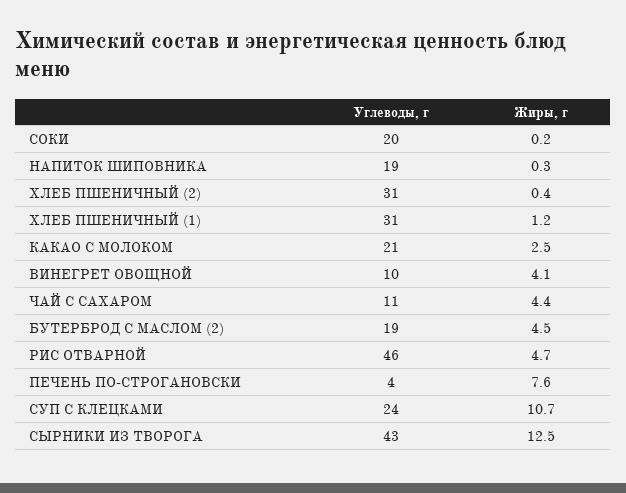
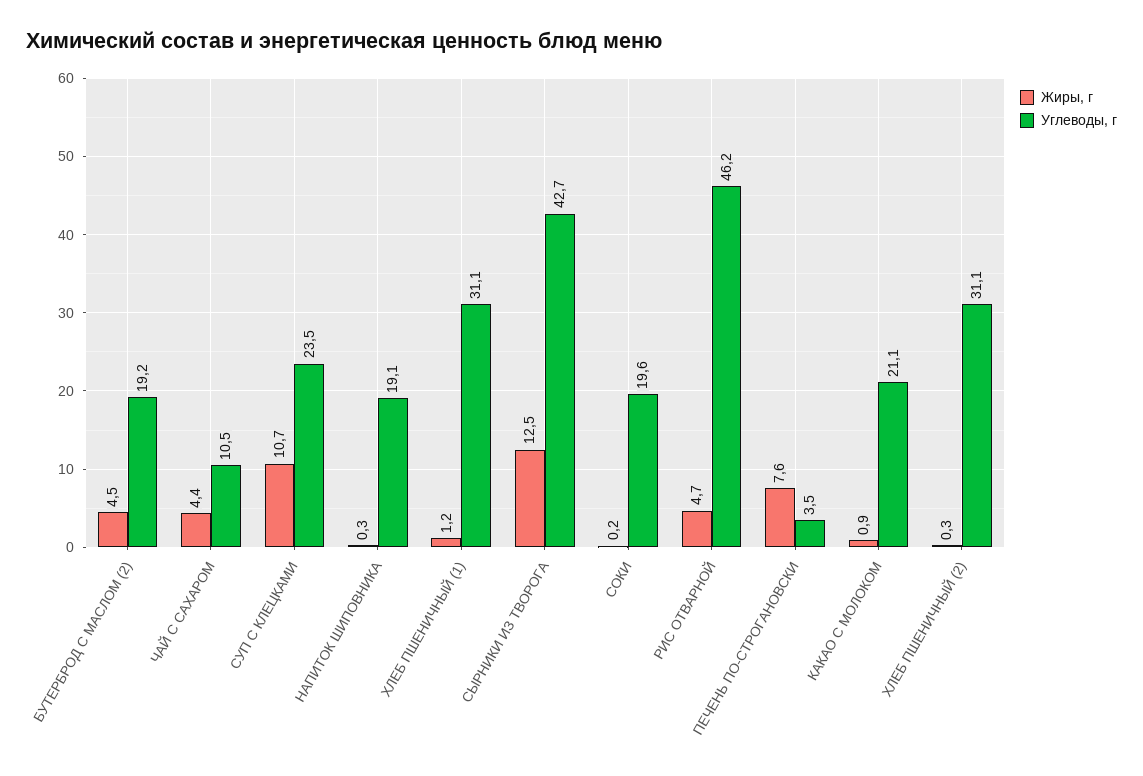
Жиры, г, ХЛЕБ ПШЕНИЧНЫЙ (2): 0.4 -> 0.3
Жиры, г, КАКАО С МОЛОКОМ: 2.5 -> 0.9
Углеводы, г, ВИНЕГРЕТ ОВОЩНОЙ: 10 -> none
Жиры, г, ВИНЕГРЕТ ОВОЩНОЙ: 4.1 -> none

